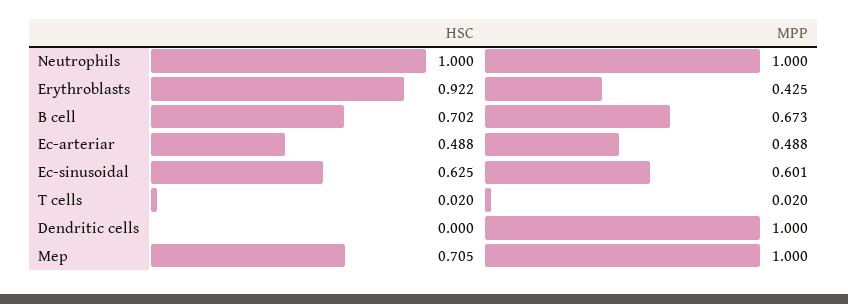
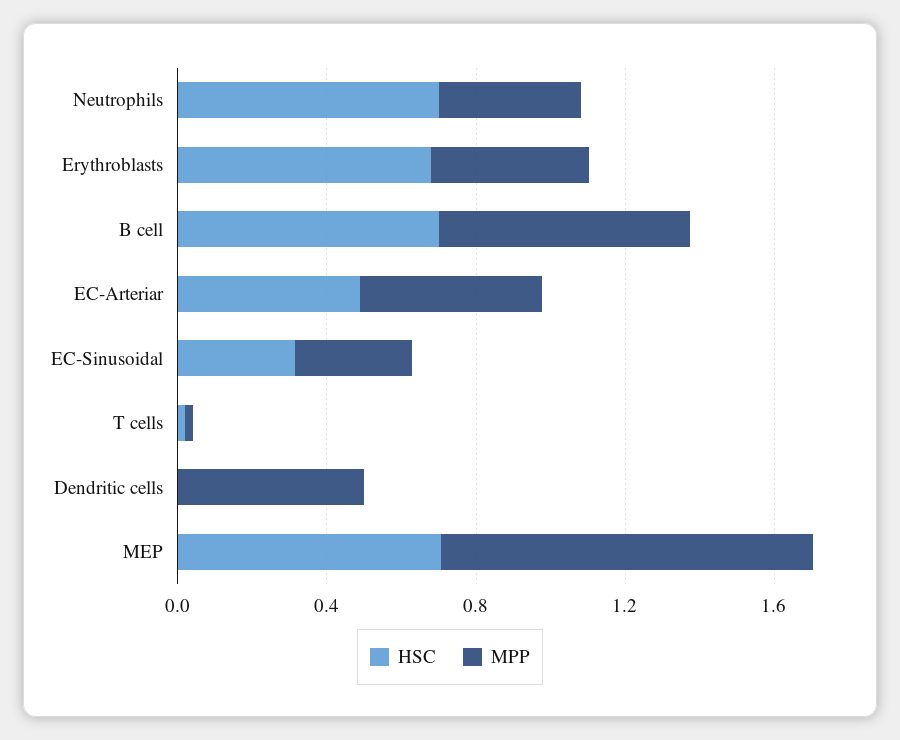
HSC, Neutrophils: 1 -> 0.7
MPP, Neutrophils: 1 -> 0.4
HSC, Erythroblasts: 0.922 -> 0.7
HSC, Ec-sinusoidal: 0.625 -> 0.3
MPP, Ec-sinusoidal: 0.601 -> 0.3
MPP, Dendritic cells: 1 -> 0.5

